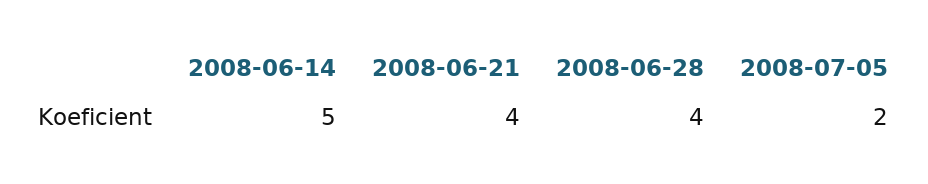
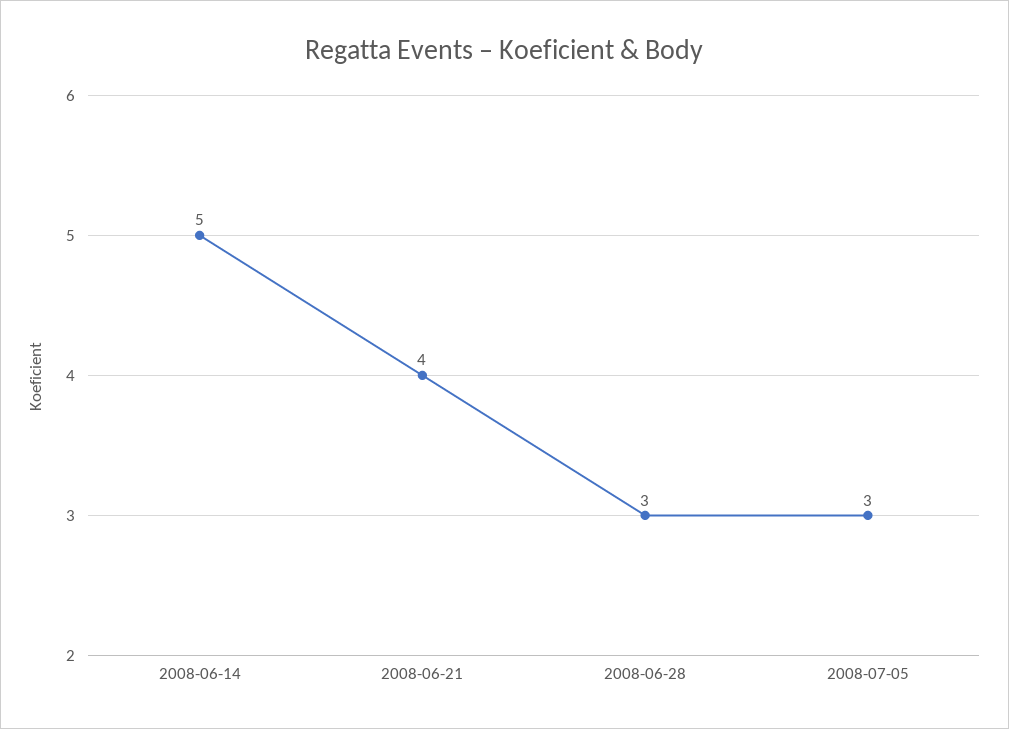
2008-06-28: 4 -> 3
2008-07-05: 2 -> 3

